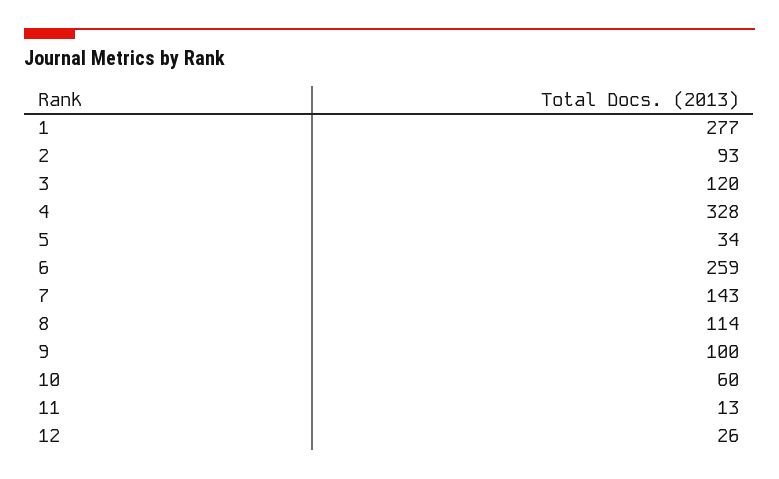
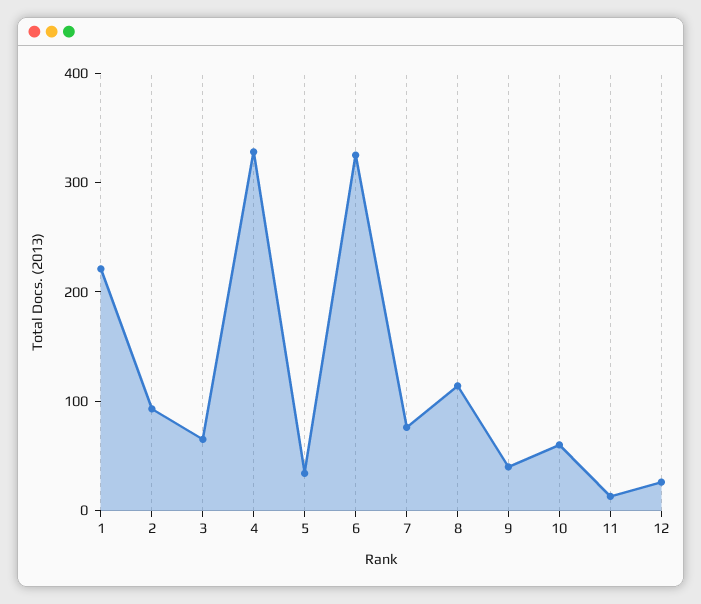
1: 277 -> 220
3: 120 -> 60
6: 259 -> 320
7: 143 -> 80
9: 100 -> 40

